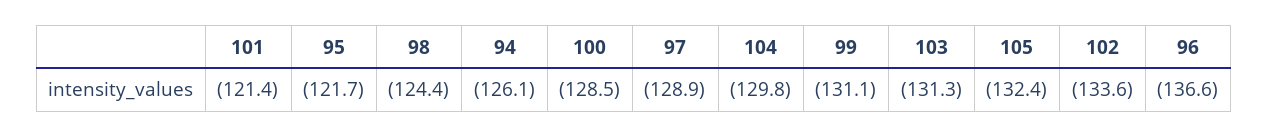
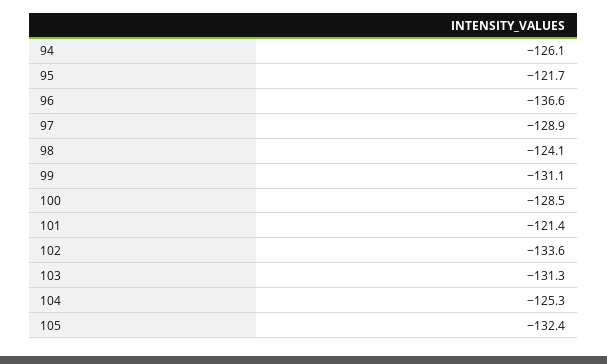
98: -124.4 -> -124.1
104: -129.8 -> -125.3

